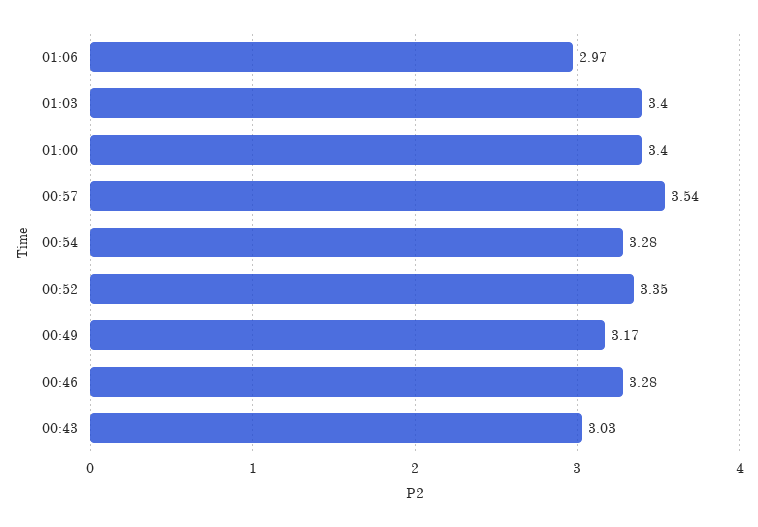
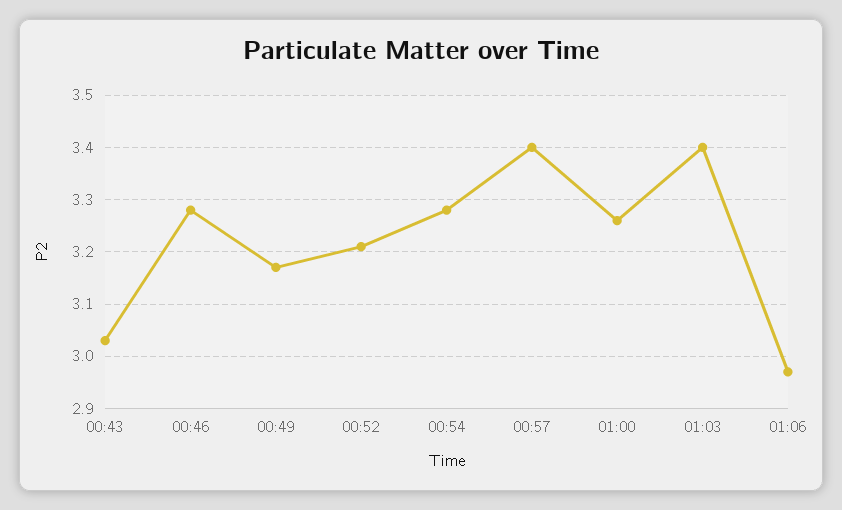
01:00: 3.4 -> 3.25
00:57: 3.54 -> 3.4
00:52: 3.35 -> 3.2

